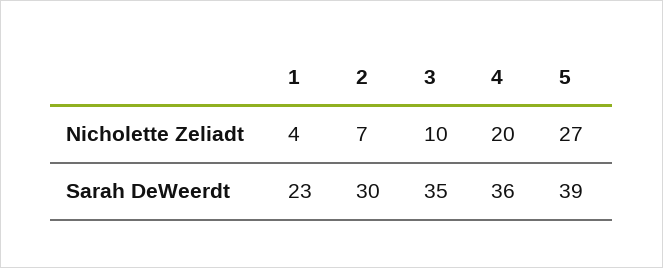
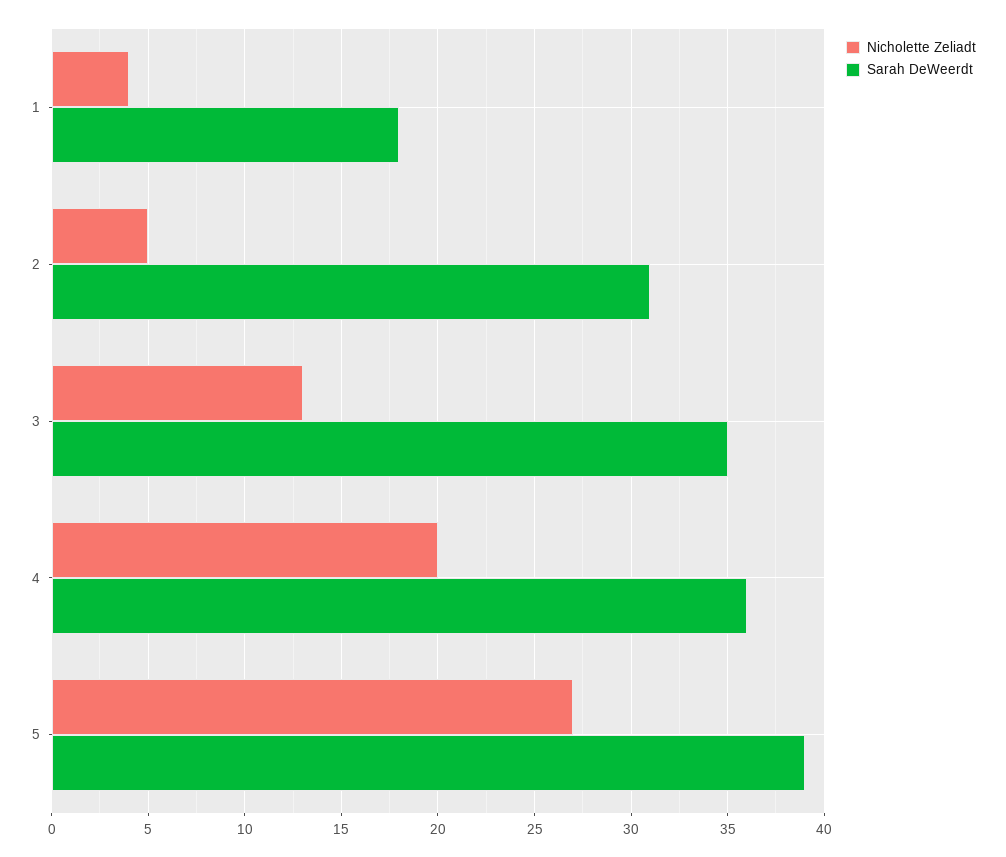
Nicholette Zeliadt, 2: 7 -> 5
Nicholette Zeliadt, 3: 10 -> 13
Sarah DeWeerdt, 1: 23 -> 18
Sarah DeWeerdt, 2: 30 -> 31

